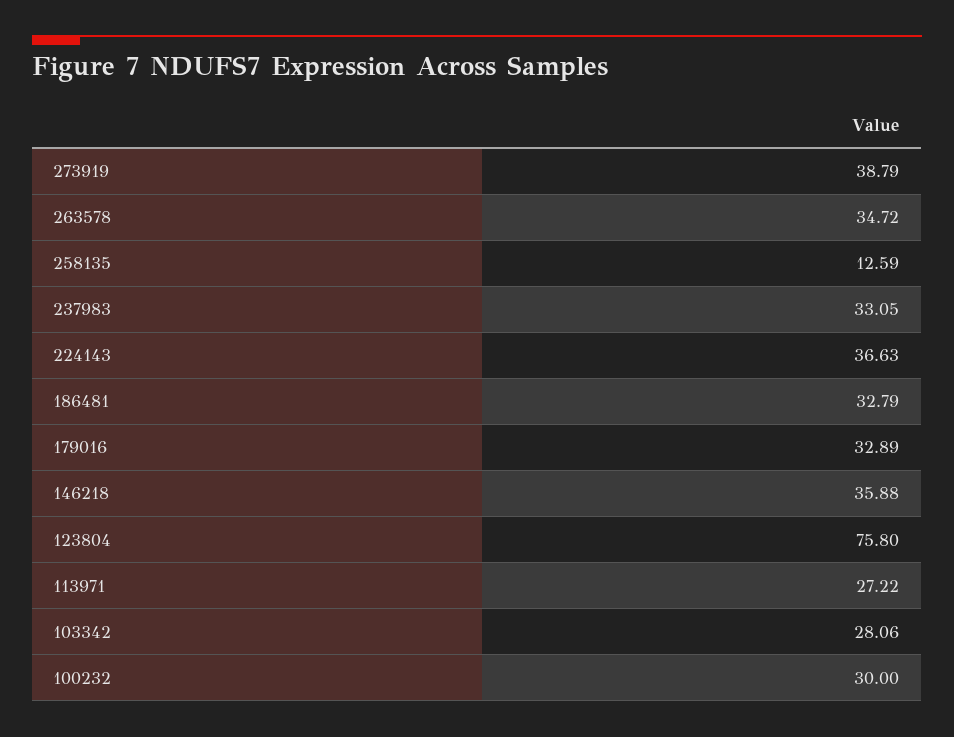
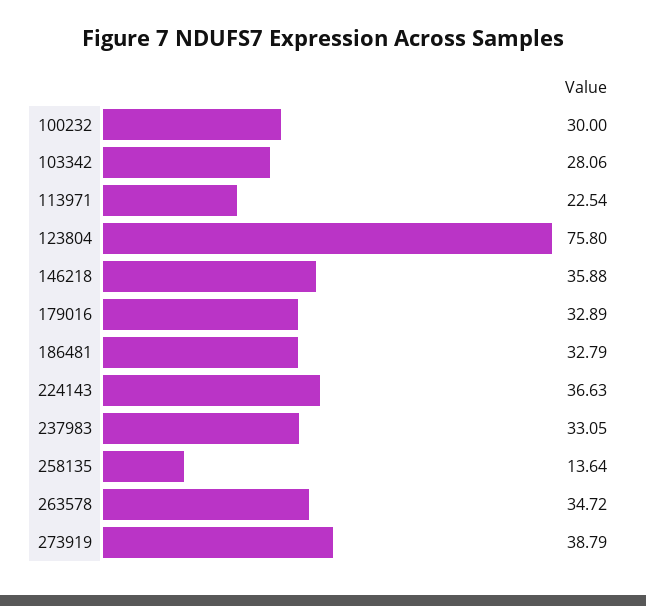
258135: 12.59 -> 13.64
113971: 27.22 -> 22.54

